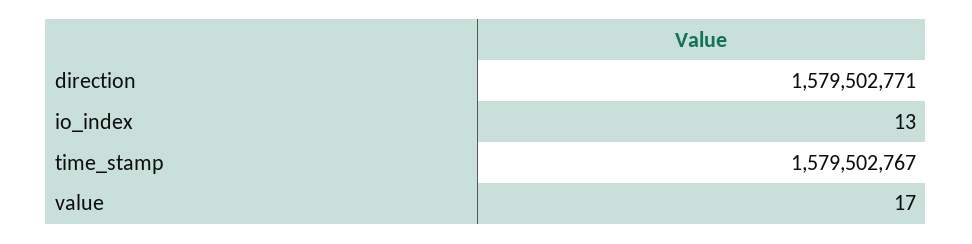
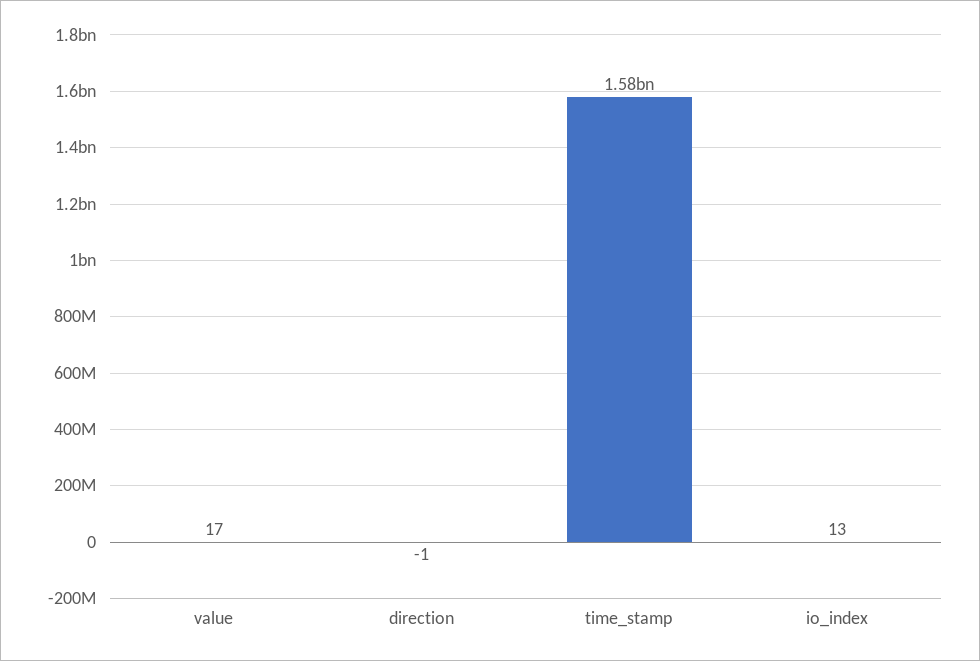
direction: 1579502771 -> -1

